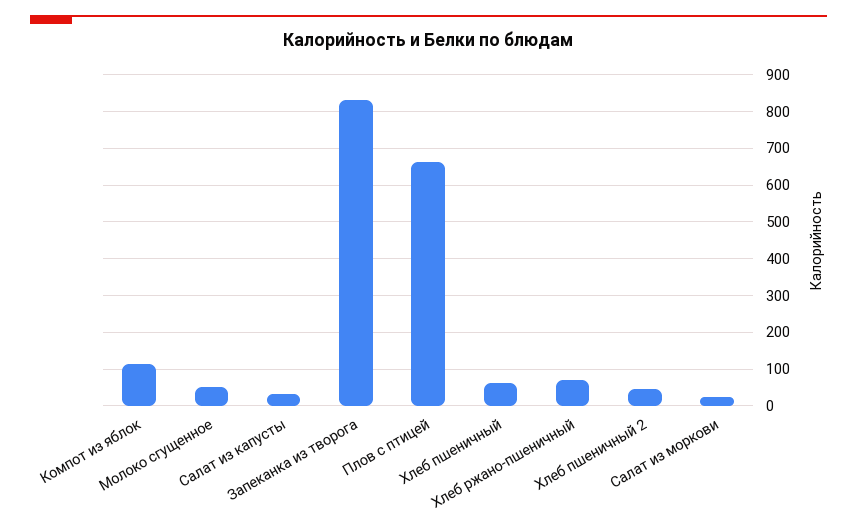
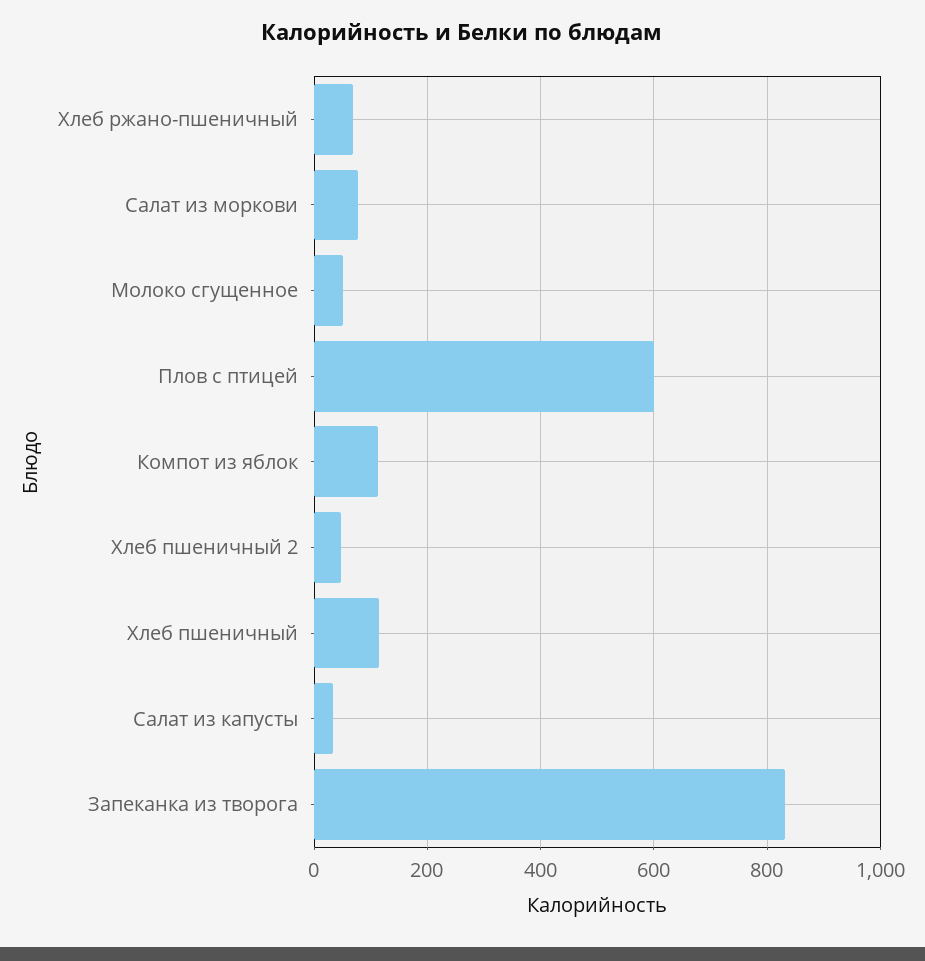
Плов с птицей: 660 -> 600
Хлеб пшеничный: 60 -> 120
Салат из моркови: 20 -> 80

